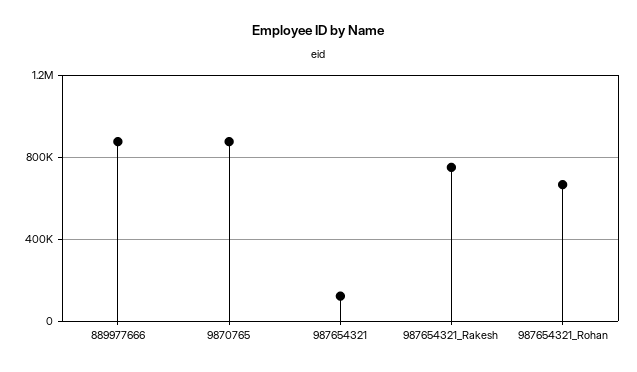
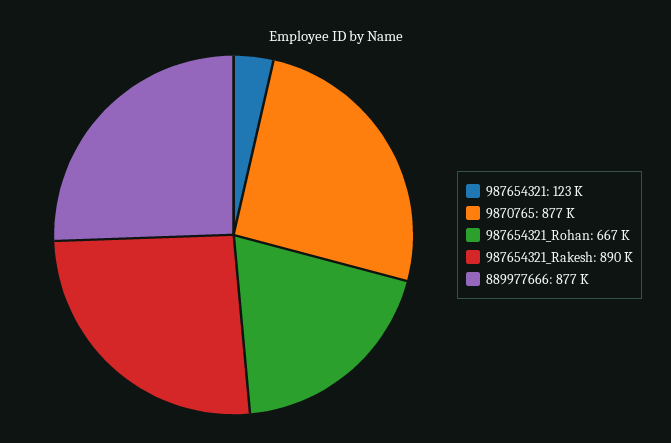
987654321_Rakesh: 750000 -> 890000

